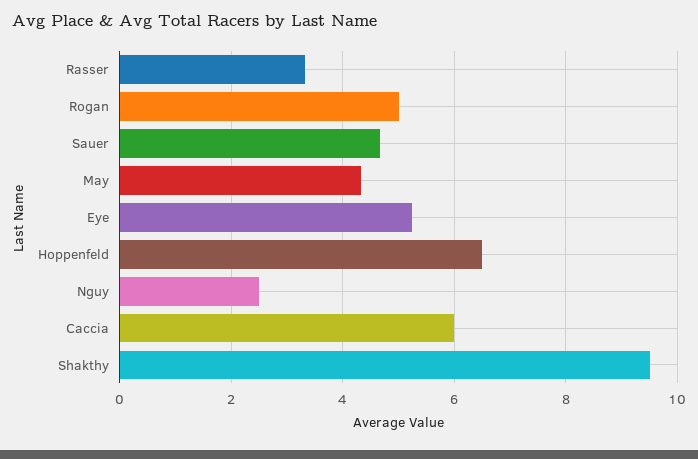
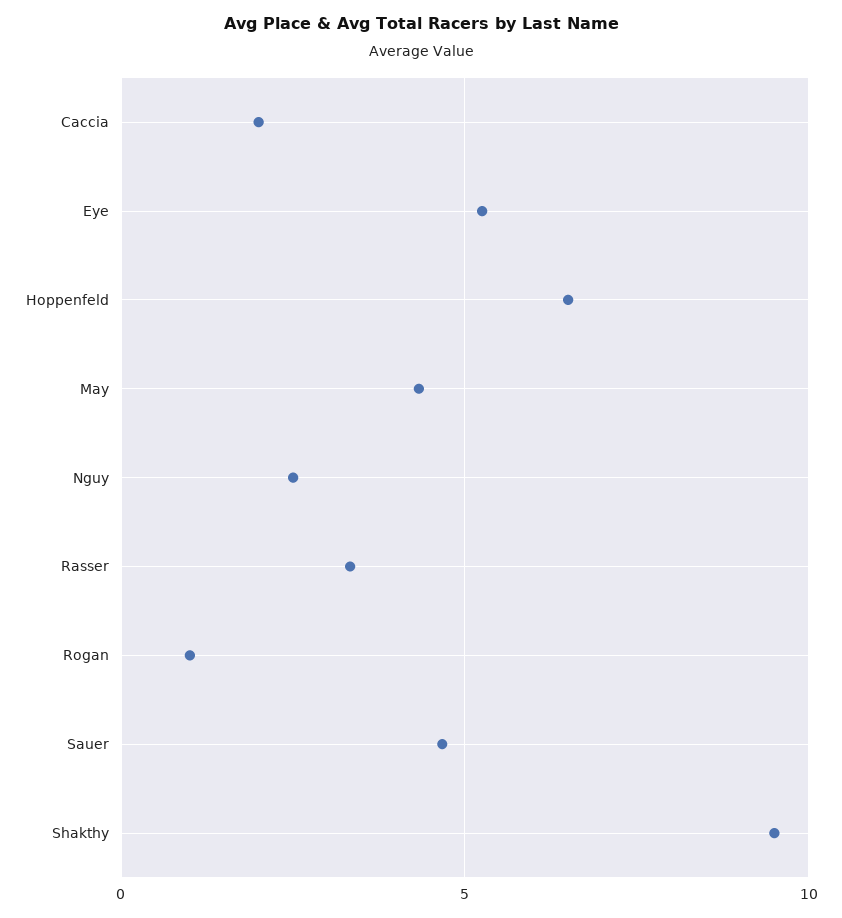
Rogan: 5 -> 1
Caccia: 6 -> 2

